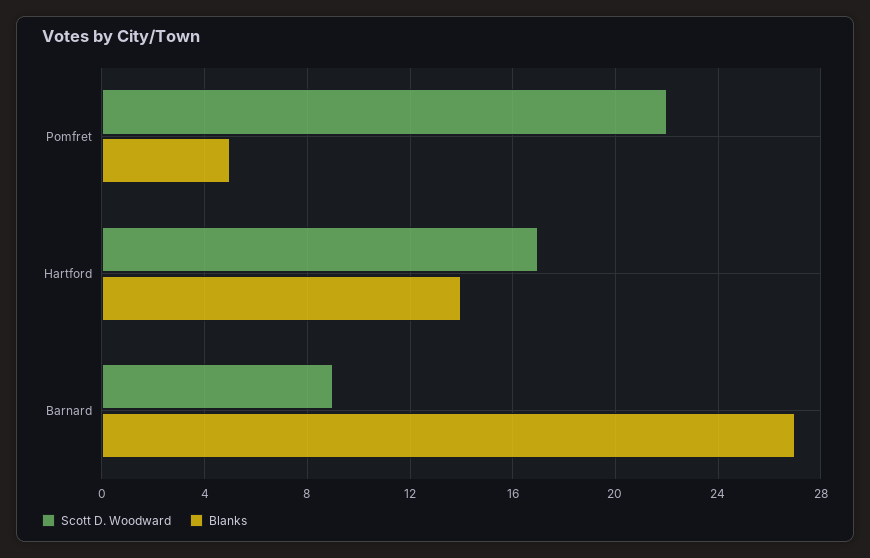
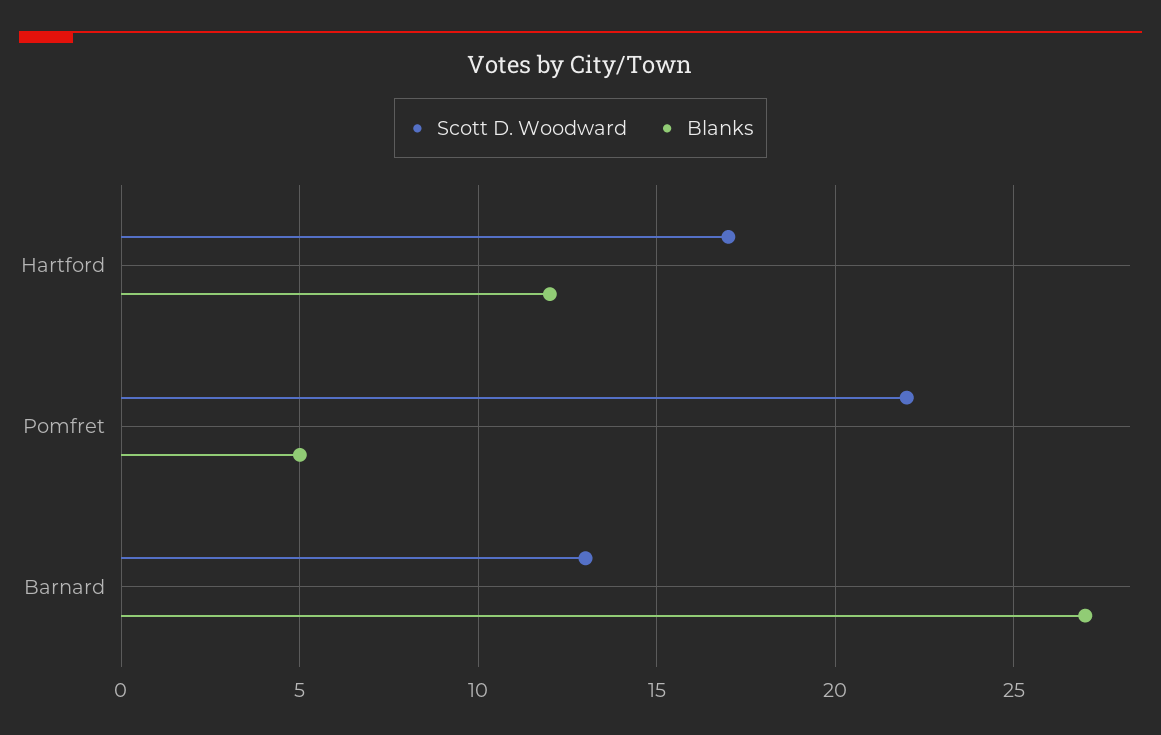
Blanks, Hartford: 14 -> 12
Scott D. Woodward, Barnard: 9 -> 13

